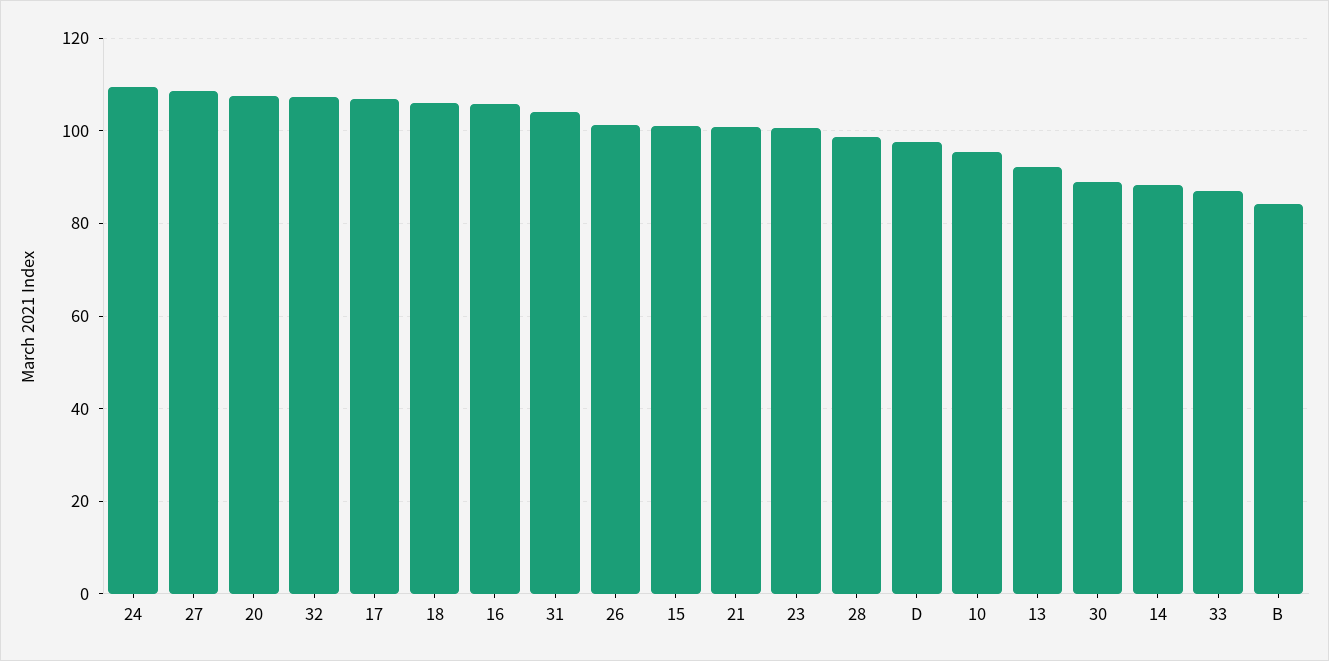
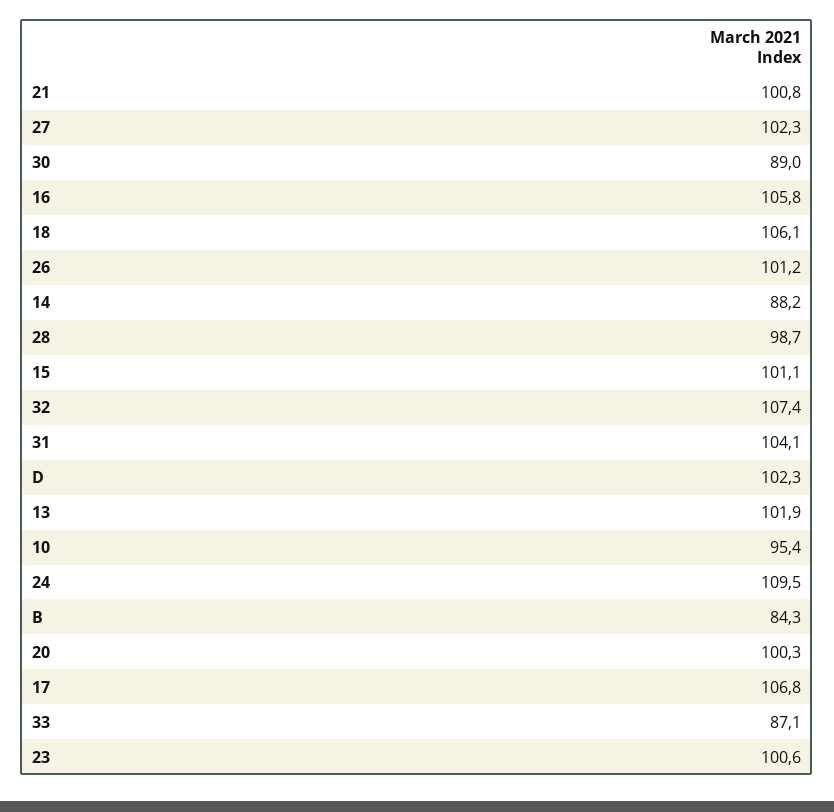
27: 108 -> 102.3
20: 108 -> 100.3
D: 98 -> 102.3
13: 92 -> 101.9

